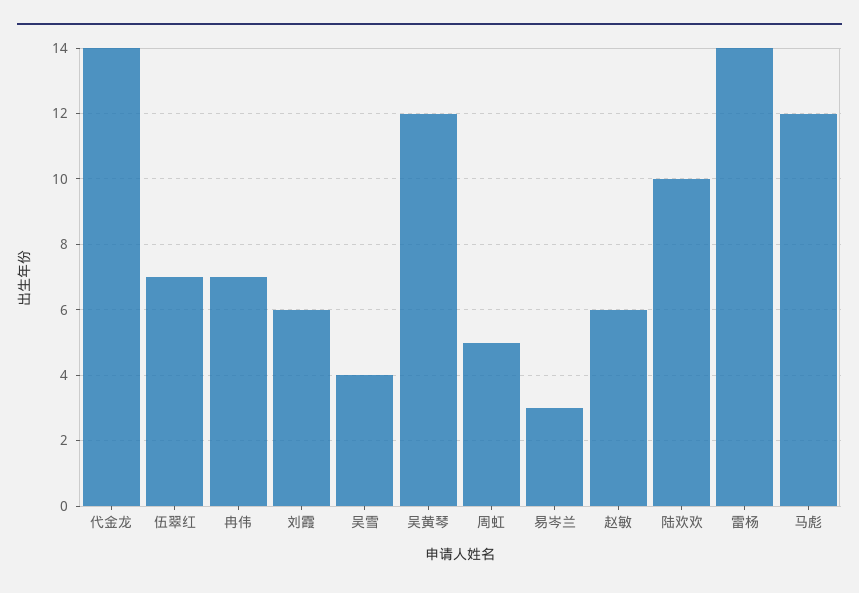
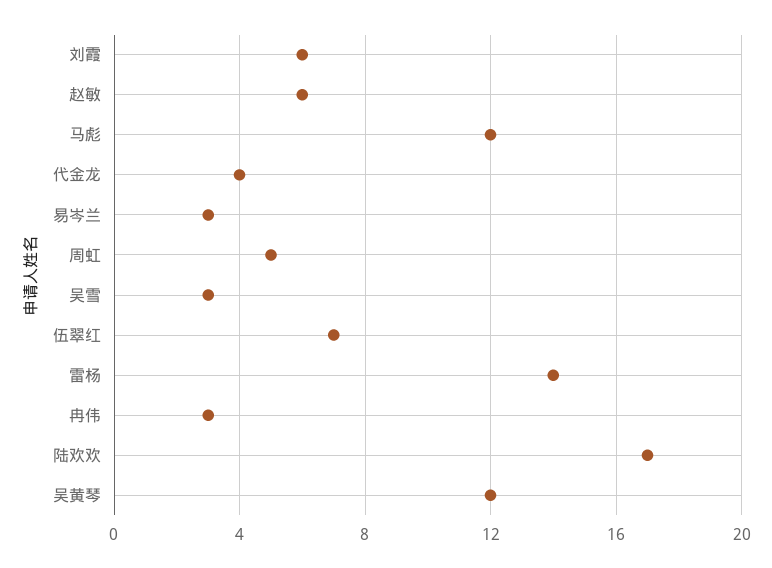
代金龙: 14 -> 4
冉伟: 7 -> 3
吴雪: 4 -> 3
陆欢欢: 10 -> 17

